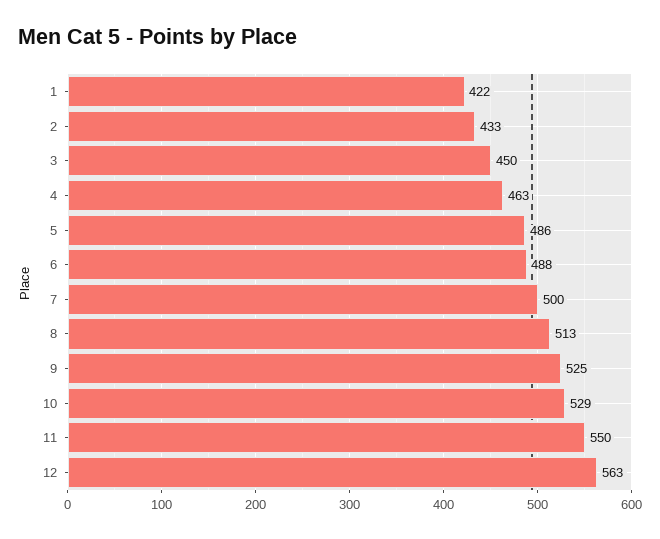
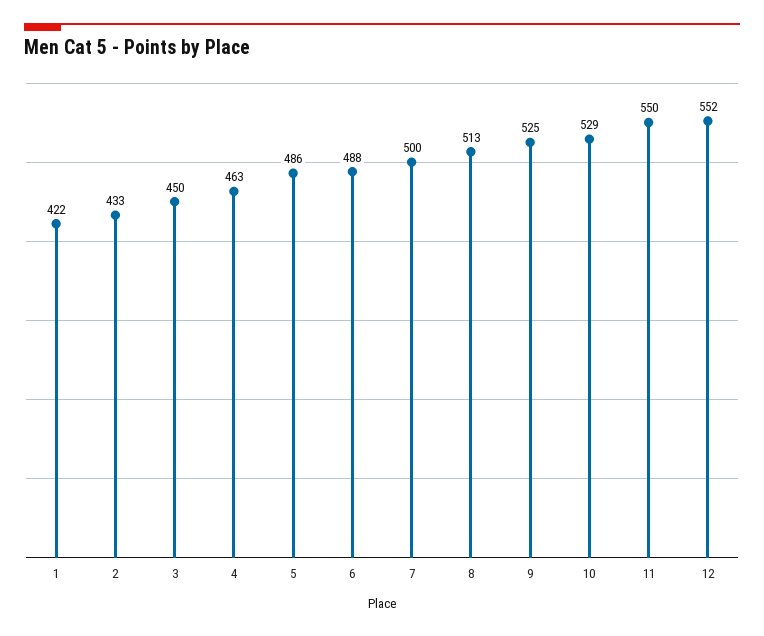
12: 563 -> 552

